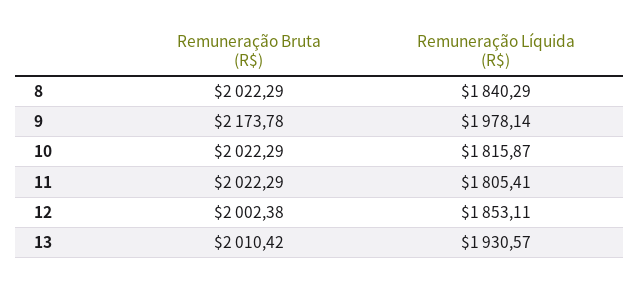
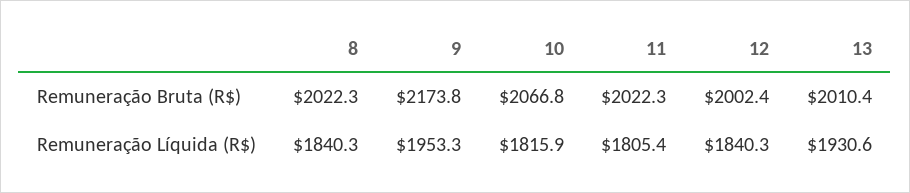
Remuneração Líquida (R$), 9: 1978.14 -> 1953.3
Remuneração Bruta (R$), 10: 2022.29 -> 2066.8
Remuneração Líquida (R$), 12: 1853.11 -> 1840.3

